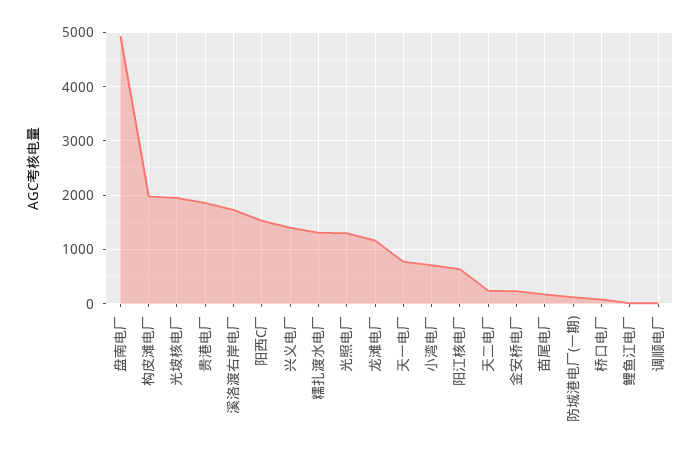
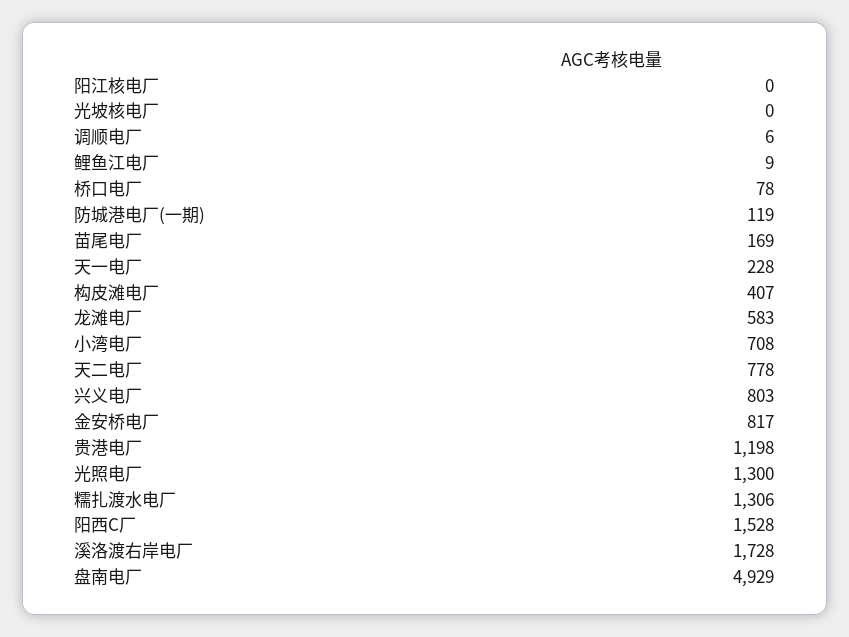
构皮滩电厂: 2000 -> 407
光坡核电厂: 2000 -> 0
贵港电厂: 1800 -> 1198
兴义电厂: 1400 -> 803
龙滩电厂: 1200 -> 583
天一电厂: 800 -> 228
阳江核电厂: 600 -> 0
天二电厂: 200 -> 778
金安桥电厂: 200 -> 817

